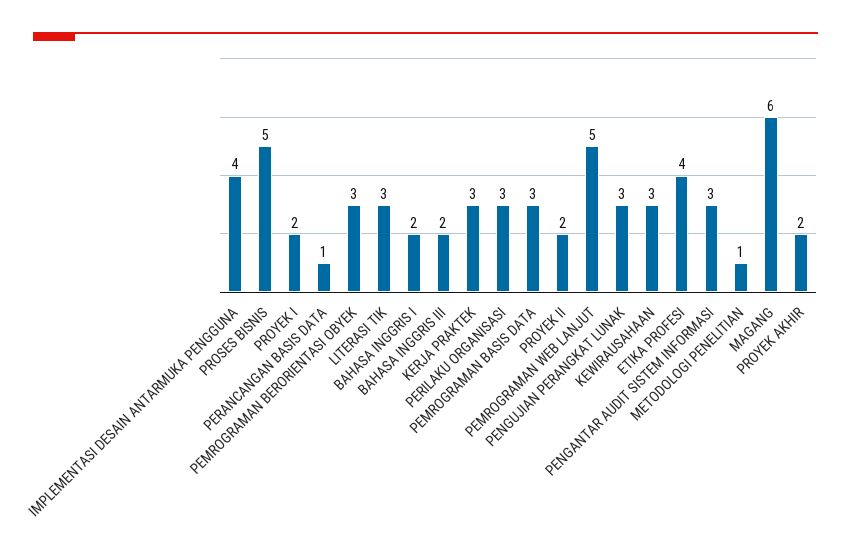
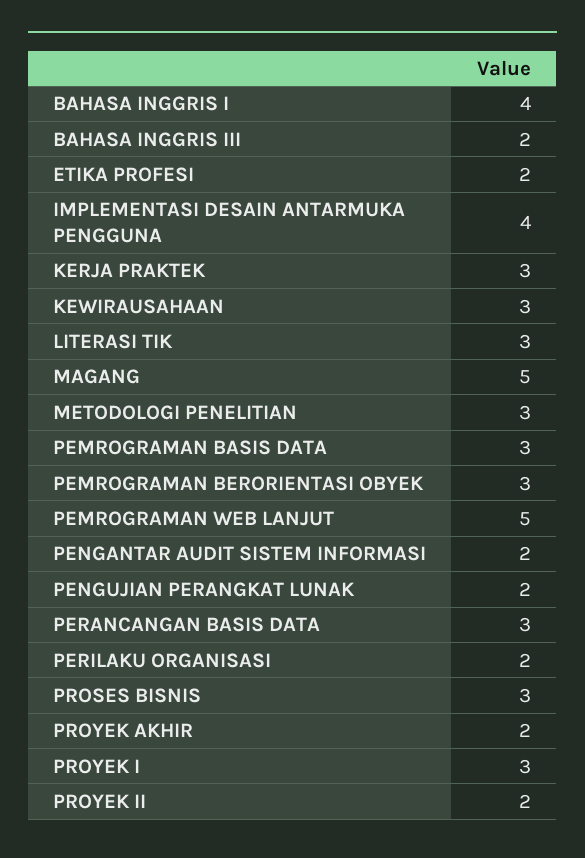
PROSES BISNIS: 5 -> 3
PROYEK I: 2 -> 3
PERANCANGAN BASIS DATA: 1 -> 3
BAHASA INGGRIS I: 2 -> 4
PERILAKU ORGANISASI: 3 -> 2
PENGUJIAN PERANGKAT LUNAK: 3 -> 2
ETIKA PROFESI: 4 -> 2
PENGANTAR AUDIT SISTEM INFORMASI: 3 -> 2
METODOLOGI PENELITIAN: 1 -> 3
MAGANG: 6 -> 5

